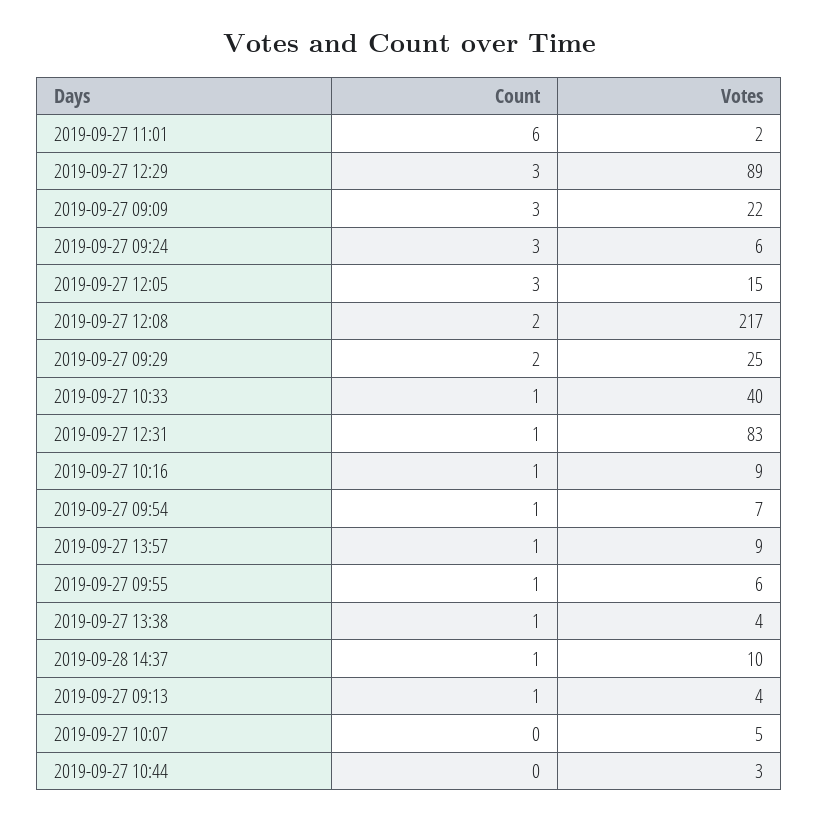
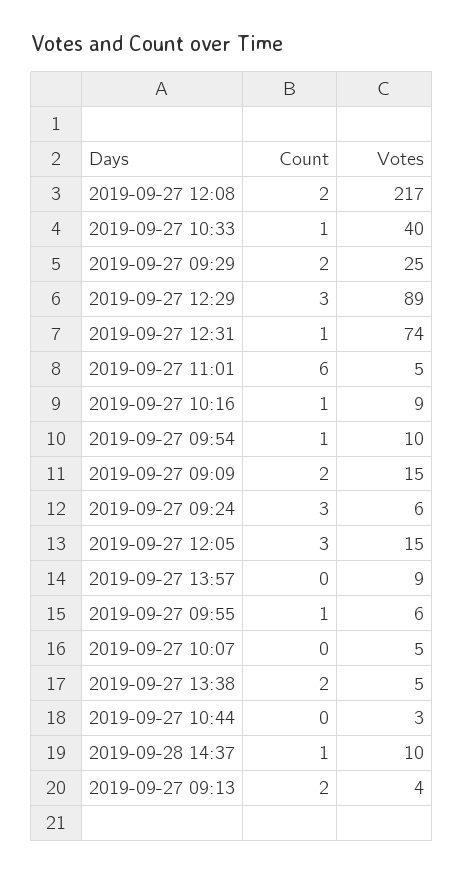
Votes, 2019-09-27 11:01: 2 -> 5
Count, 2019-09-27 09:09: 3 -> 2
Votes, 2019-09-27 09:09: 22 -> 15
Votes, 2019-09-27 12:31: 83 -> 74
Votes, 2019-09-27 09:54: 7 -> 10
Count, 2019-09-27 13:57: 1 -> 0
Count, 2019-09-27 13:38: 1 -> 2
Votes, 2019-09-27 13:38: 4 -> 5
Count, 2019-09-27 09:13: 1 -> 2

